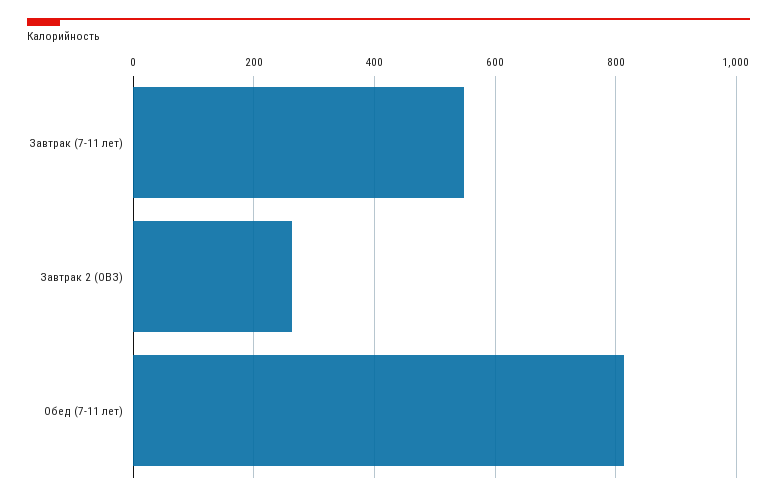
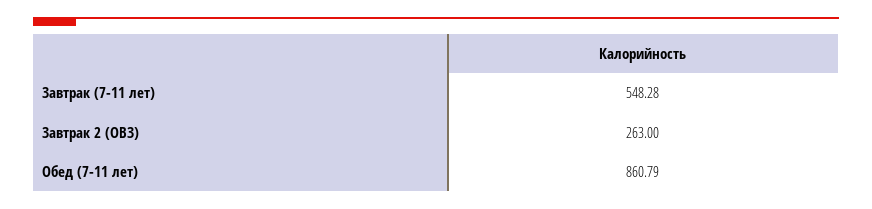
Обед (7-11 лет): 820 -> 860.79

